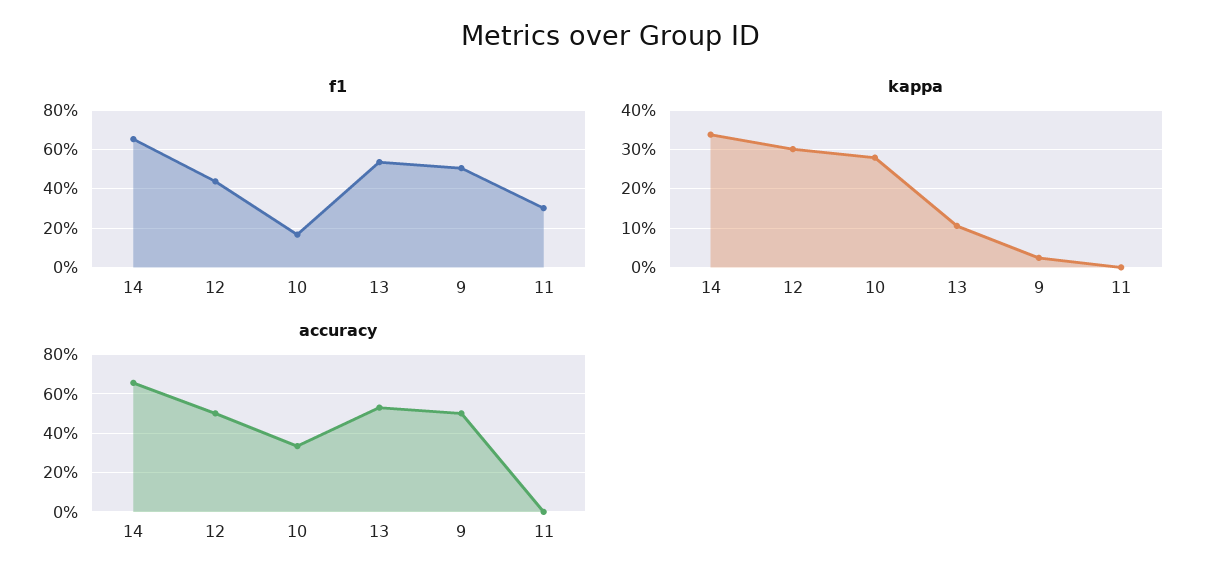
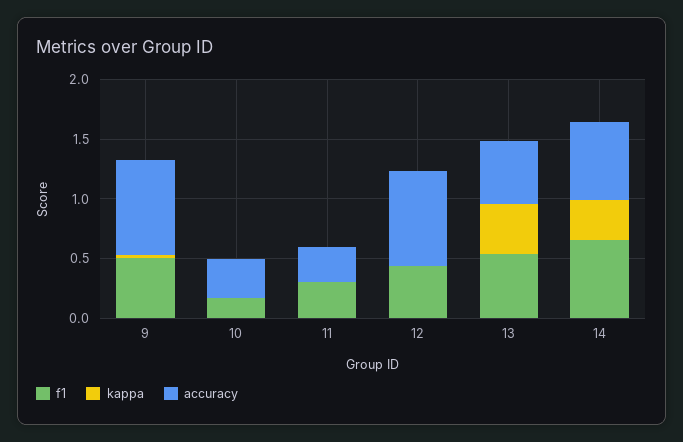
kappa, 12: 0.3 -> 0
kappa, 10: 0.28 -> 0
kappa, 13: 0.1 -> 0.4
accuracy, 12: 0.5 -> 0.8
accuracy, 9: 0.5 -> 0.8
accuracy, 11: 0 -> 0.3

